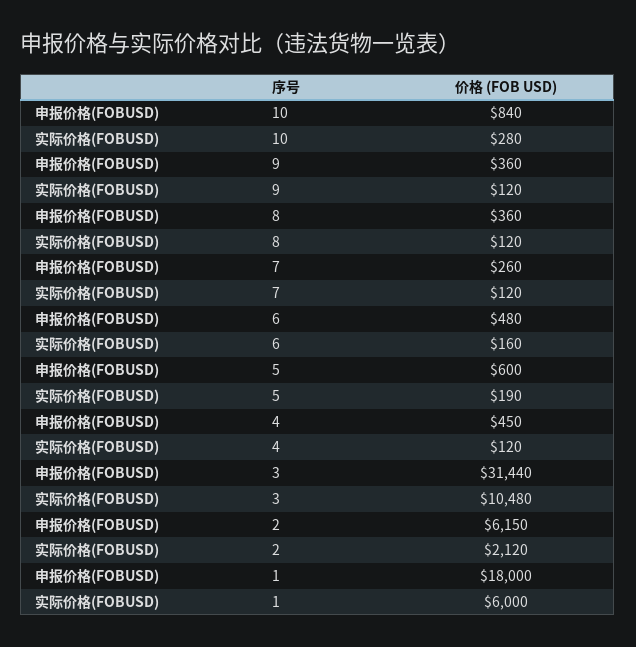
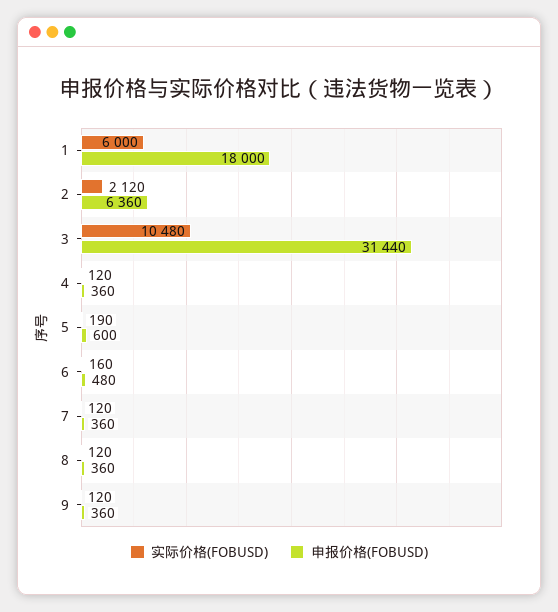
申报价格(FOBUSD), 10: 840 -> none
实际价格(FOBUSD), 10: 280 -> none
申报价格(FOBUSD), 7: 260 -> 360
申报价格(FOBUSD), 4: 450 -> 360
申报价格(FOBUSD), 2: 6150 -> 6360

